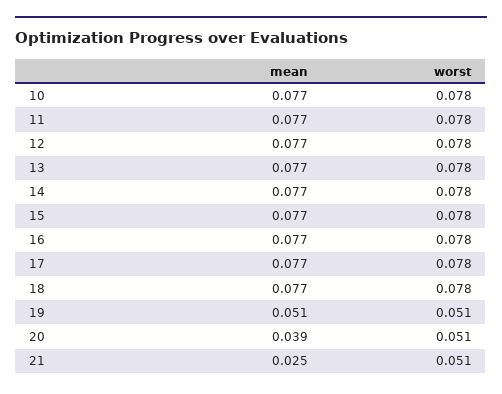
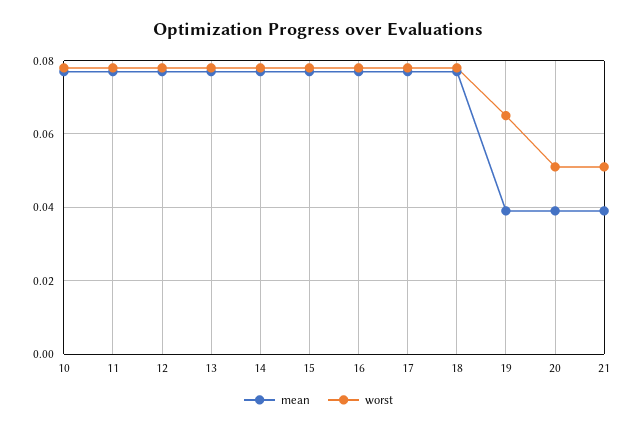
mean, 19: 0.051 -> 0.04
worst, 19: 0.051 -> 0.065
mean, 21: 0.025 -> 0.04

